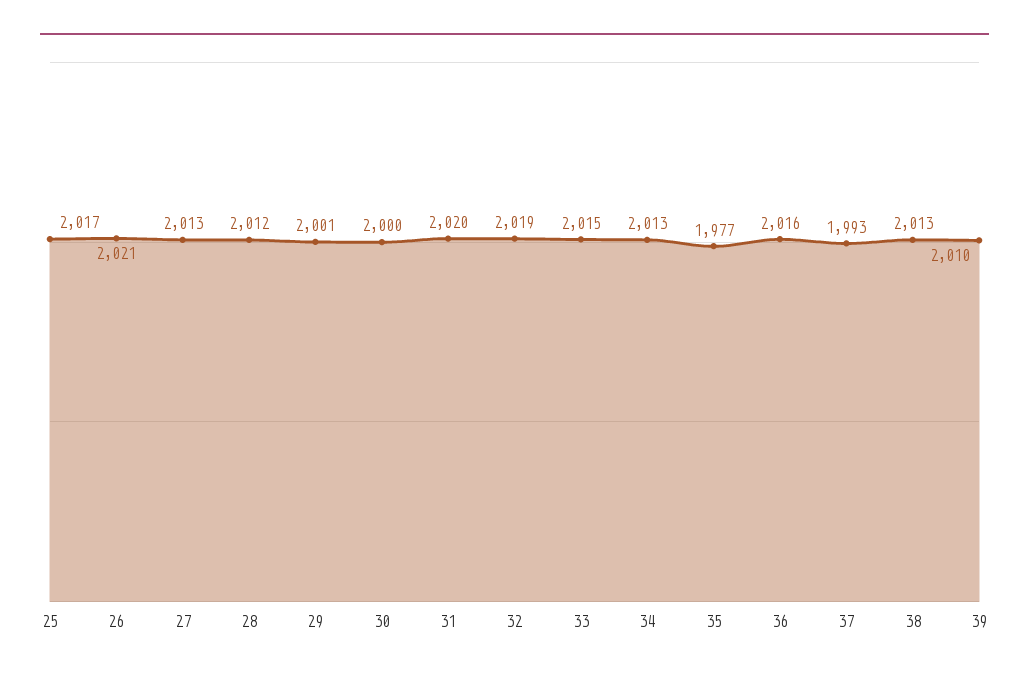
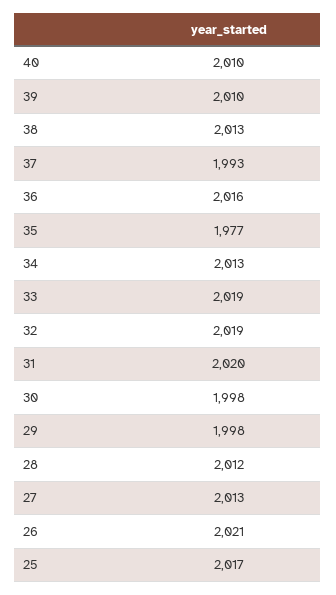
29: 2001 -> 1998
30: 2000 -> 1998
33: 2015 -> 2019
40: none -> 2010

